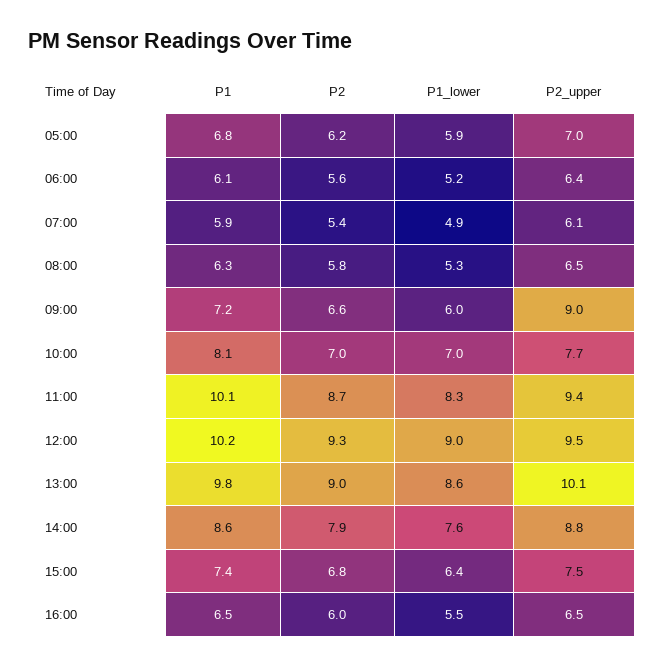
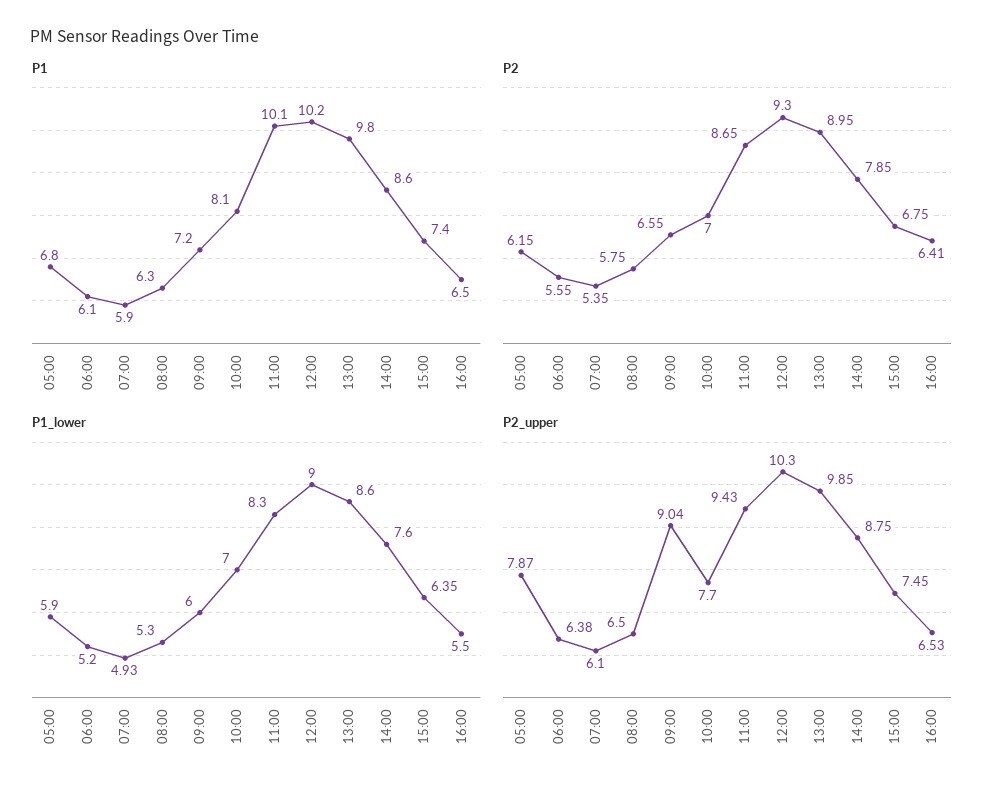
P2_upper, 05:00: 7 -> 7.87
P2_upper, 12:00: 9.5 -> 10.3
P2_upper, 13:00: 10.1 -> 9.85
P2, 16:00: 6 -> 6.41

